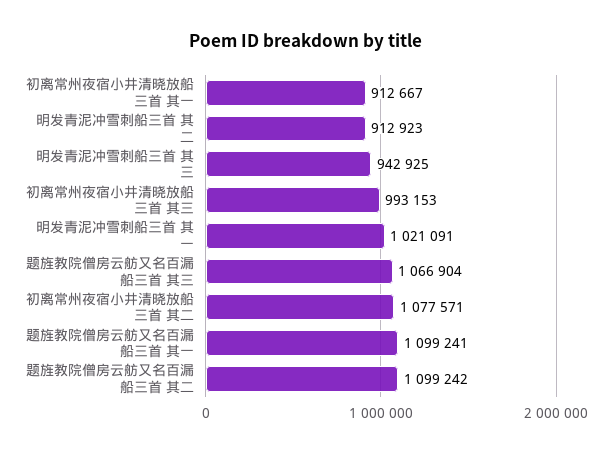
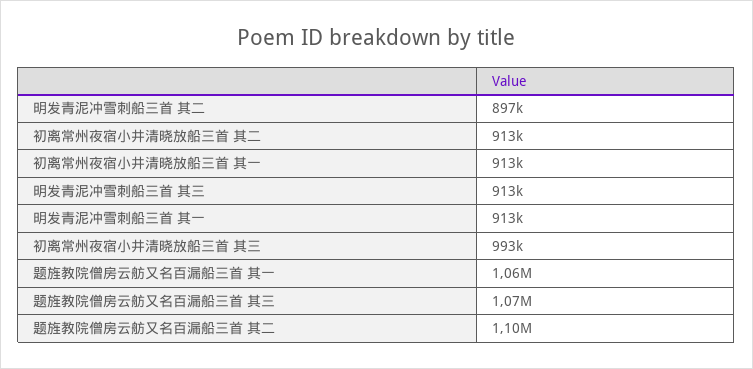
明发青泥冲雪刺船三首 其二: 912923 -> 897000
明发青泥冲雪刺船三首 其三: 942925 -> 913000
明发青泥冲雪刺船三首 其一: 1021091 -> 913000
初离常州夜宿小井清晓放船三首 其二: 1077571 -> 913000
题旌教院僧房云舫又名百漏船三首 其一: 1099241 -> 1060000

